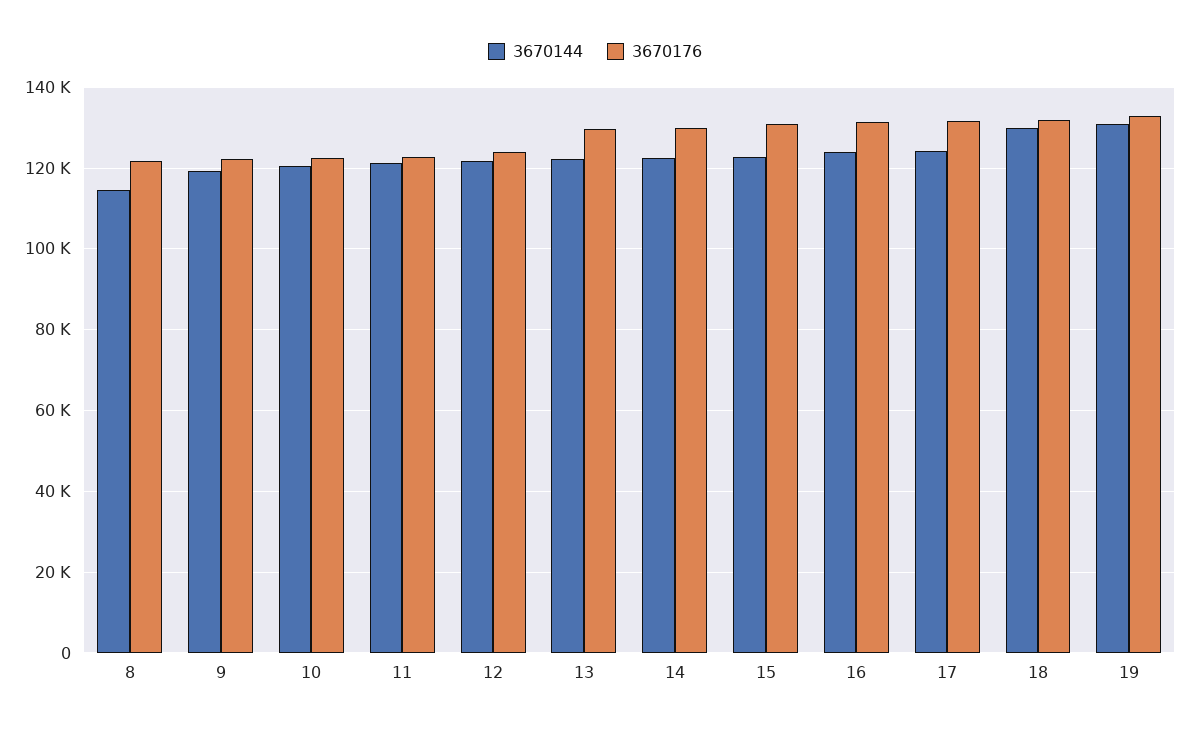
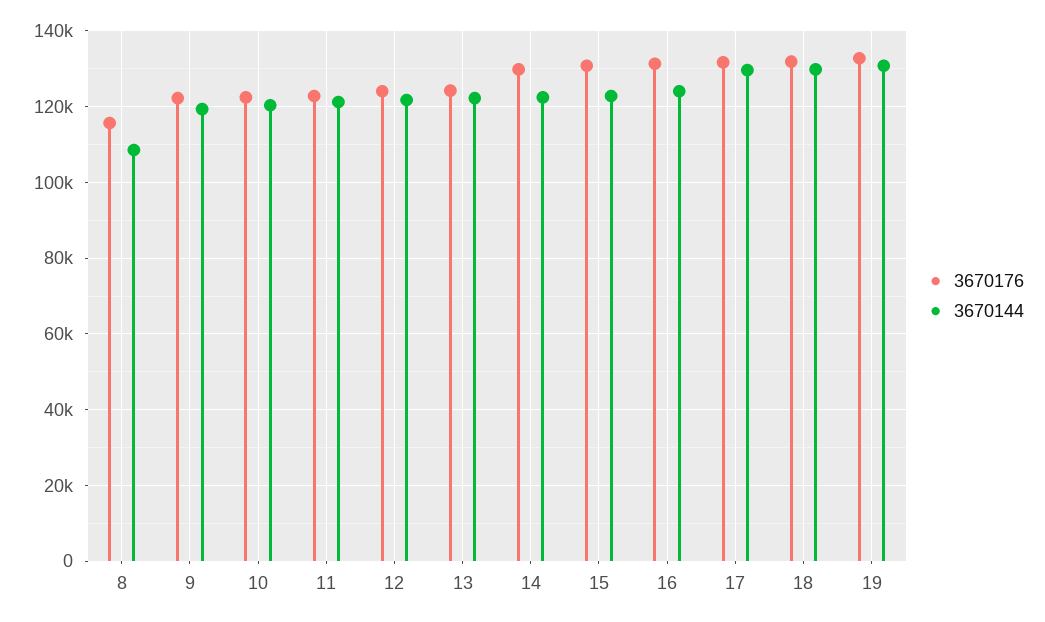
3670144, 8: 114000 -> 108000
3670176, 8: 122000 -> 116000
3670176, 13: 130000 -> 124000
3670144, 17: 124000 -> 130000

